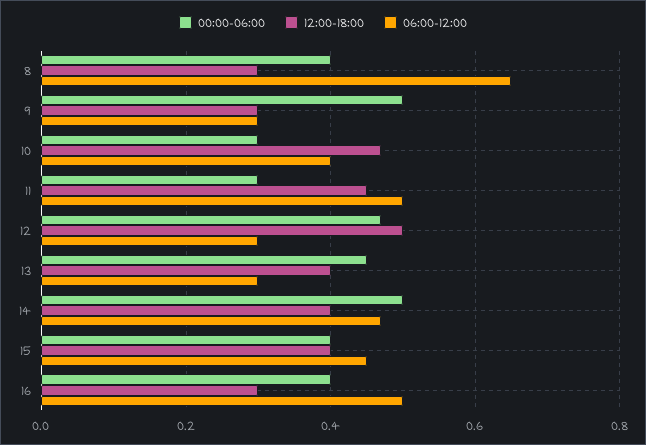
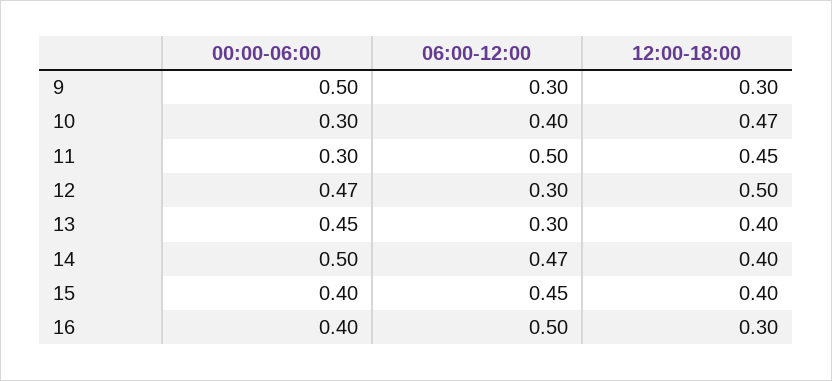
00:00-06:00, 8: 0.4 -> none
12:00-18:00, 8: 0.3 -> none
06:00-12:00, 8: 0.65 -> none

